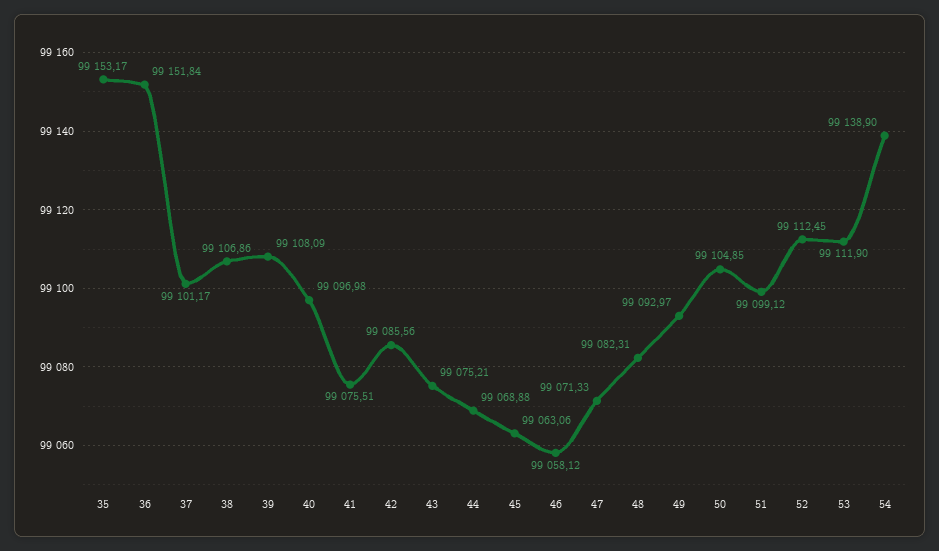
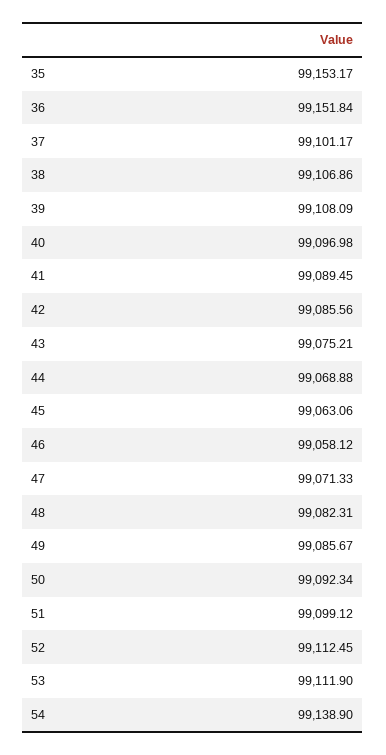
41: 99075.51 -> 99089.45
49: 99092.97 -> 99085.67
50: 99104.85 -> 99092.34

